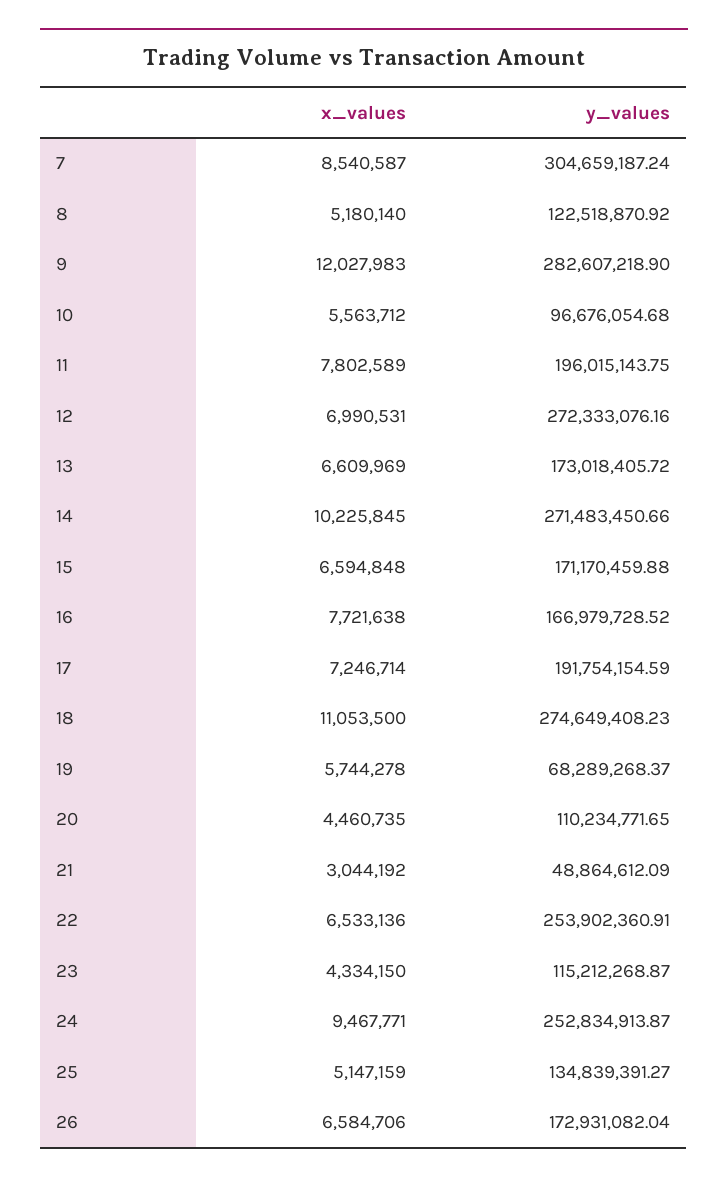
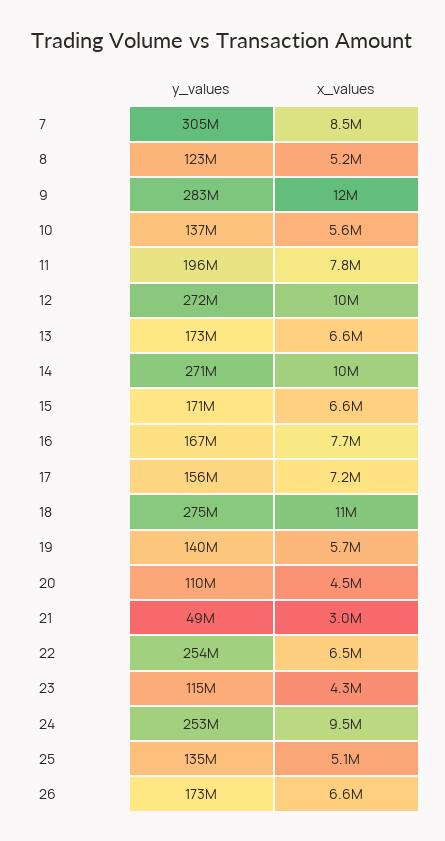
y_values, 10: 96676054.68 -> 137000000
x_values, 12: 6990531 -> 10000000
y_values, 17: 191754154.59 -> 156000000
y_values, 19: 68289268.37 -> 140000000

